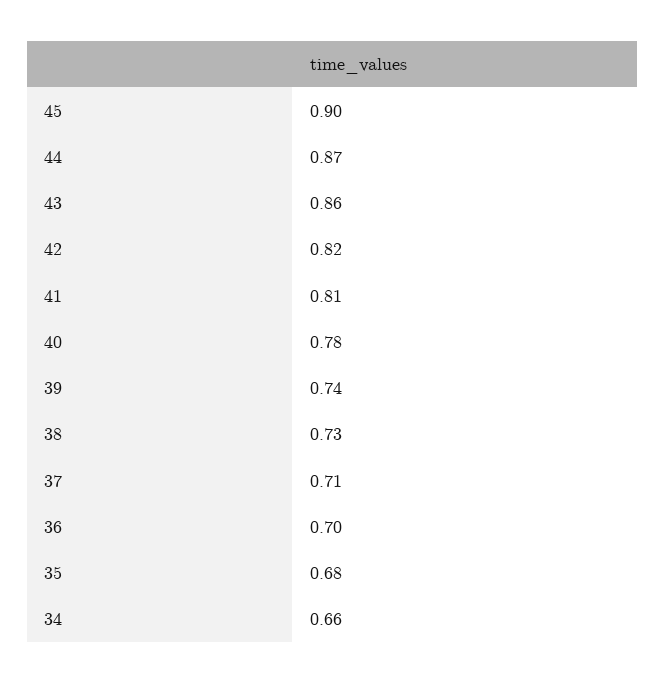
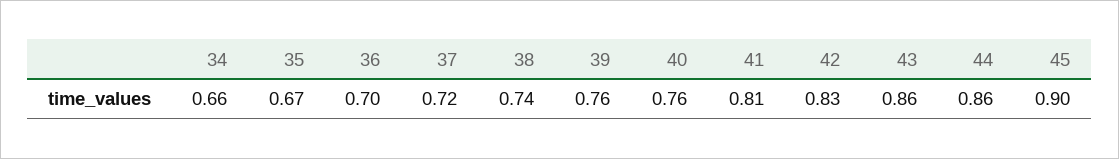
44: 0.87 -> 0.86
42: 0.82 -> 0.83
40: 0.78 -> 0.76
39: 0.74 -> 0.76
38: 0.73 -> 0.74
37: 0.71 -> 0.72
35: 0.68 -> 0.67

